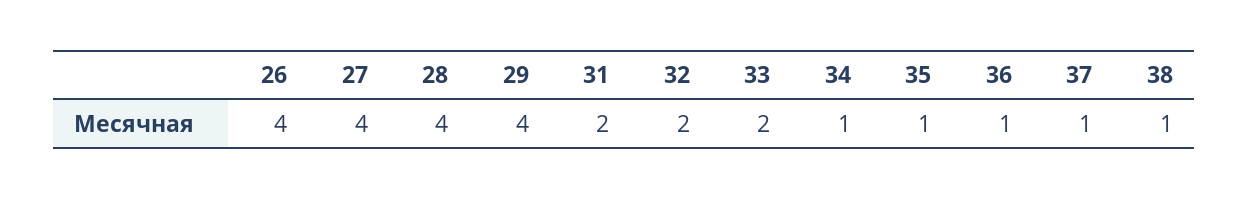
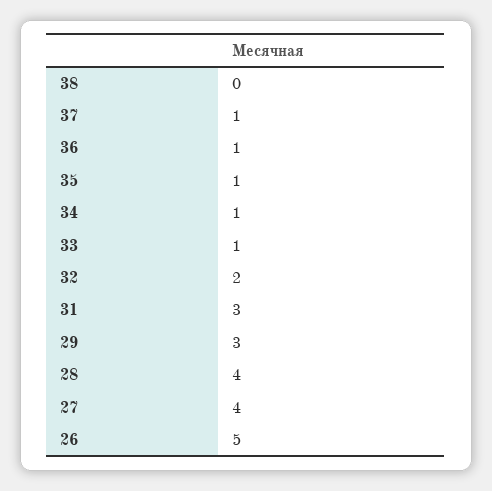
26: 4 -> 5
29: 4 -> 3
31: 2 -> 3
33: 2 -> 1
38: 1 -> 0

